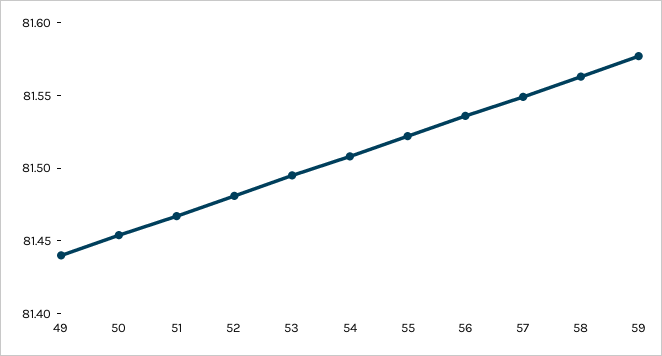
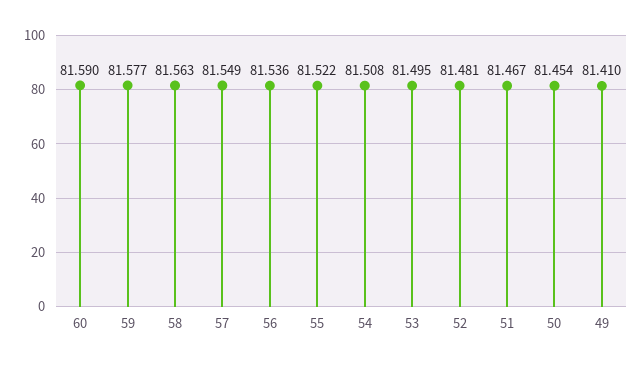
49: 81.44 -> 81.41
60: none -> 81.59

